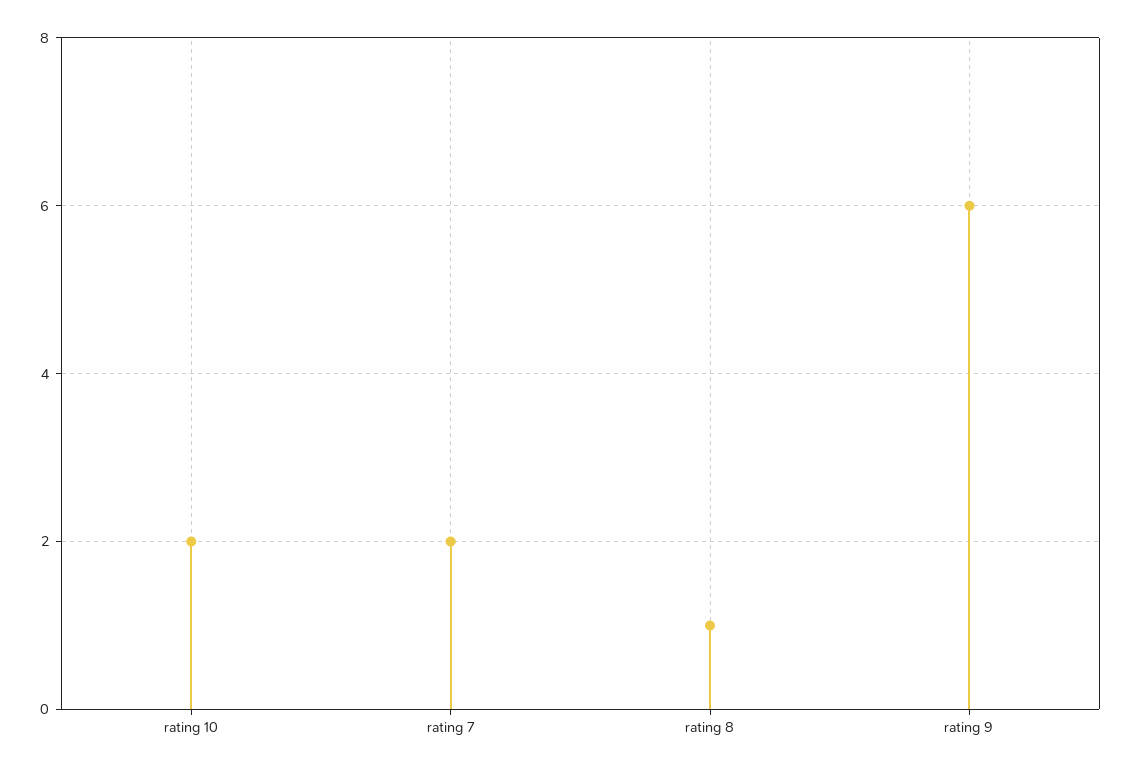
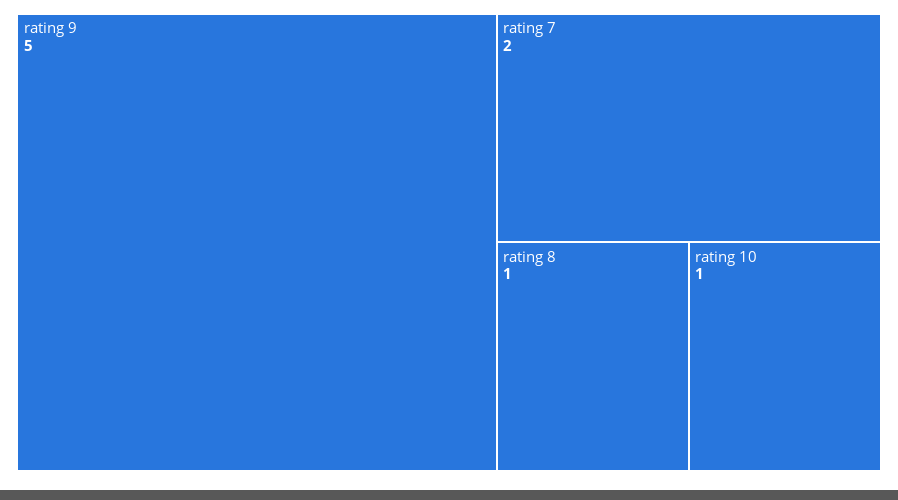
rating 10: 2 -> 1
rating 9: 6 -> 5

